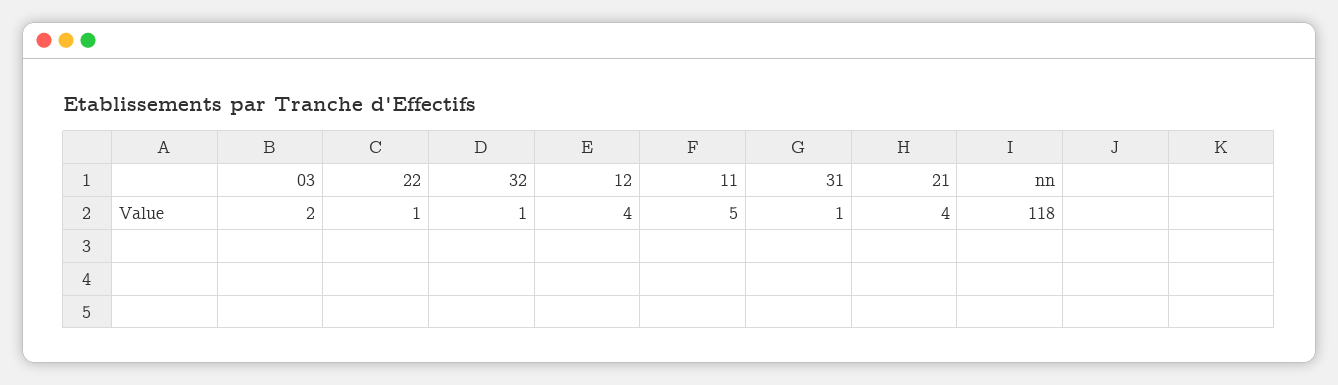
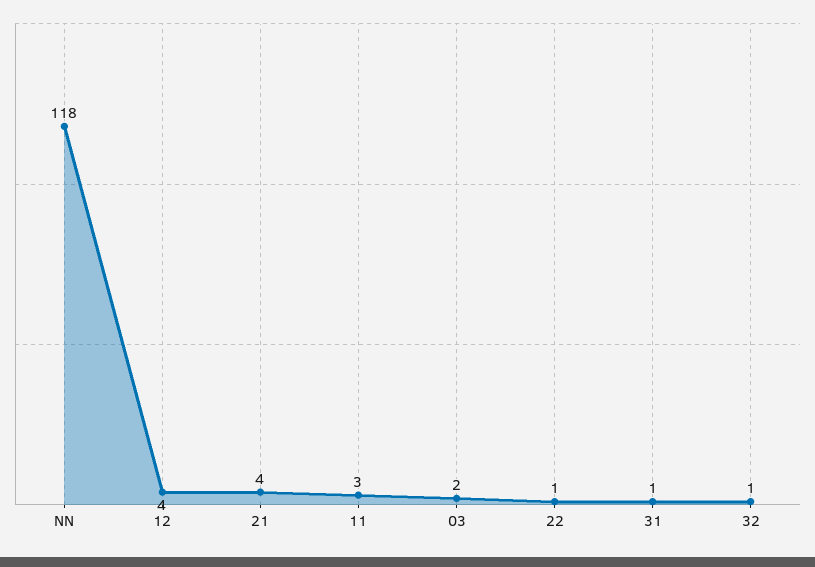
11: 5 -> 3

